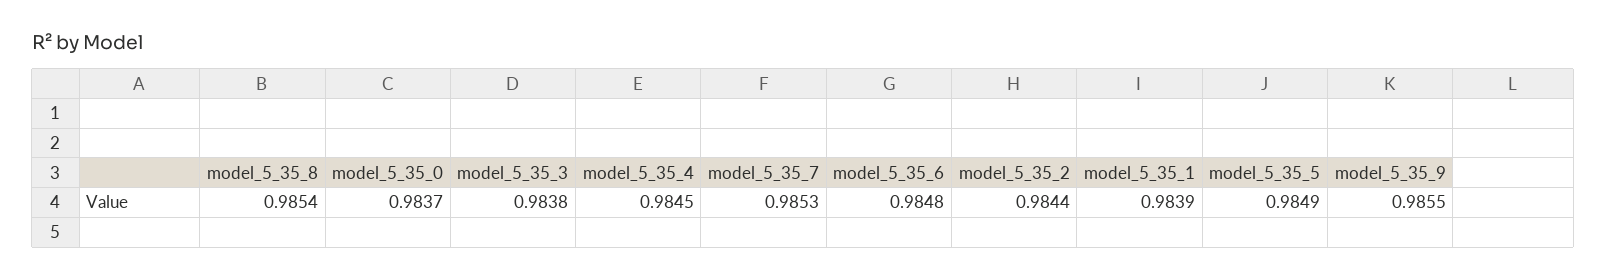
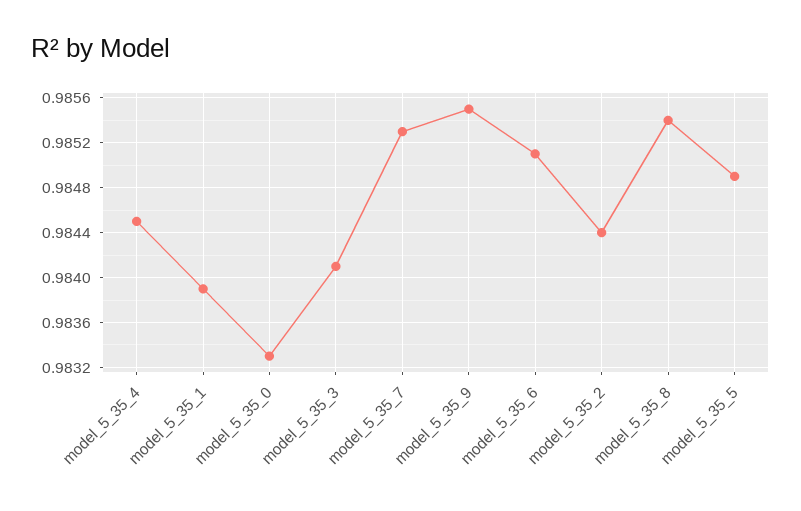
model_5_35_0: 0.9837 -> 0.9833
model_5_35_3: 0.9838 -> 0.9841
model_5_35_6: 0.9848 -> 0.9851

